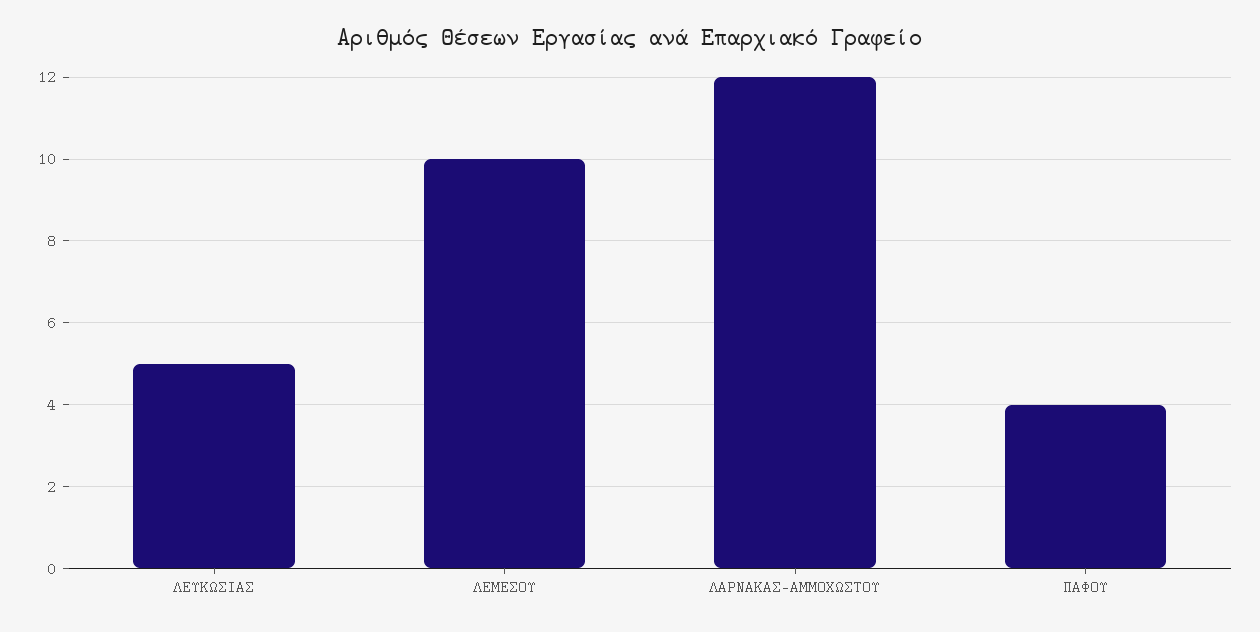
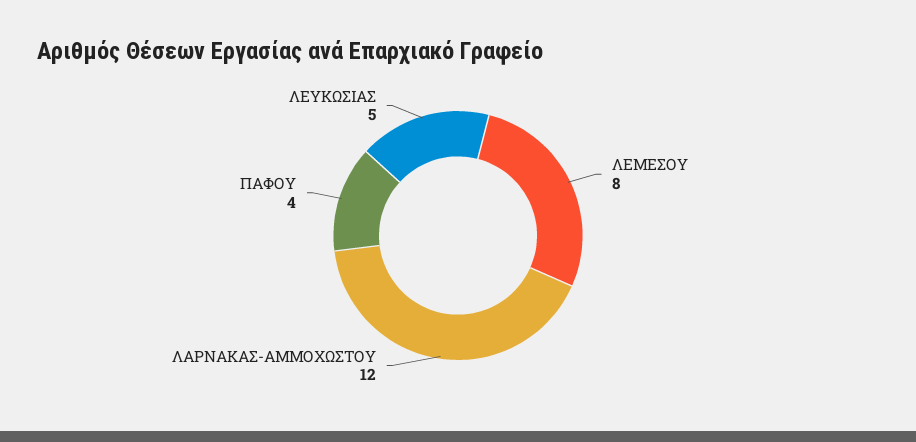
ΛΕΜΕΣΟΥ: 10 -> 8

